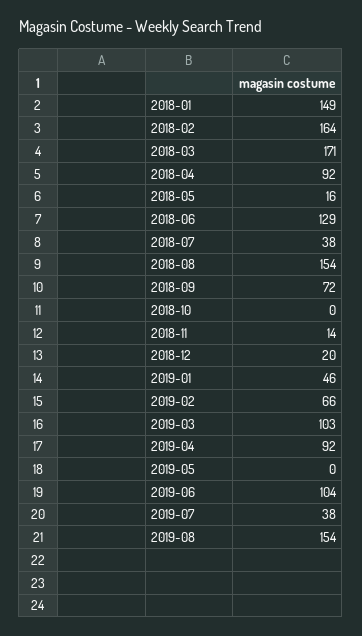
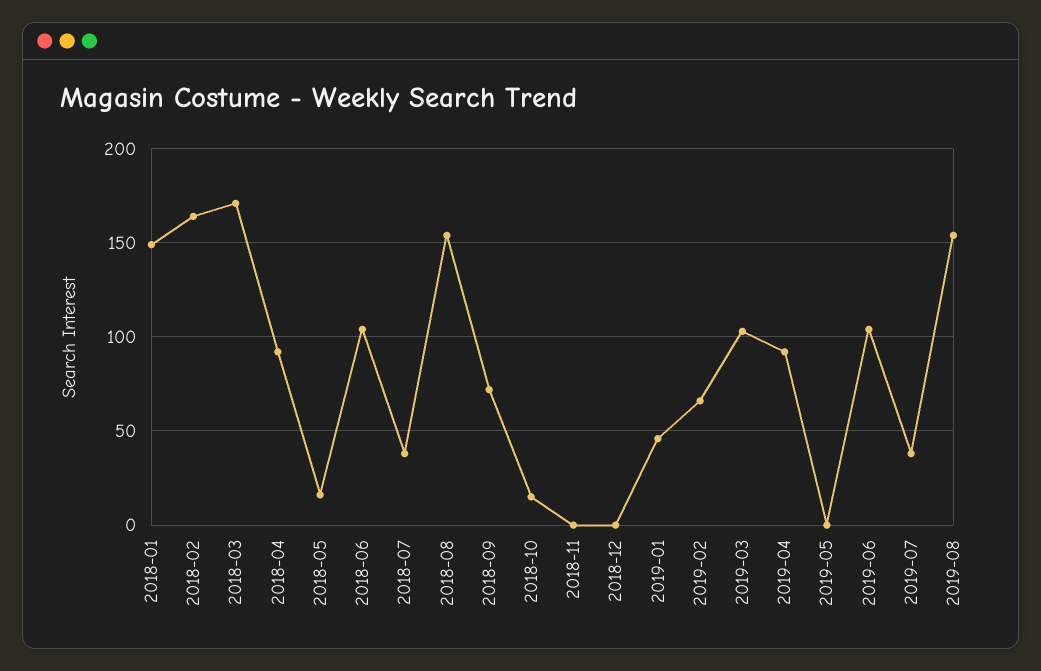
2018-06: 129 -> 105
2018-10: 0 -> 15
2018-11: 14 -> 0
2018-12: 20 -> 0

